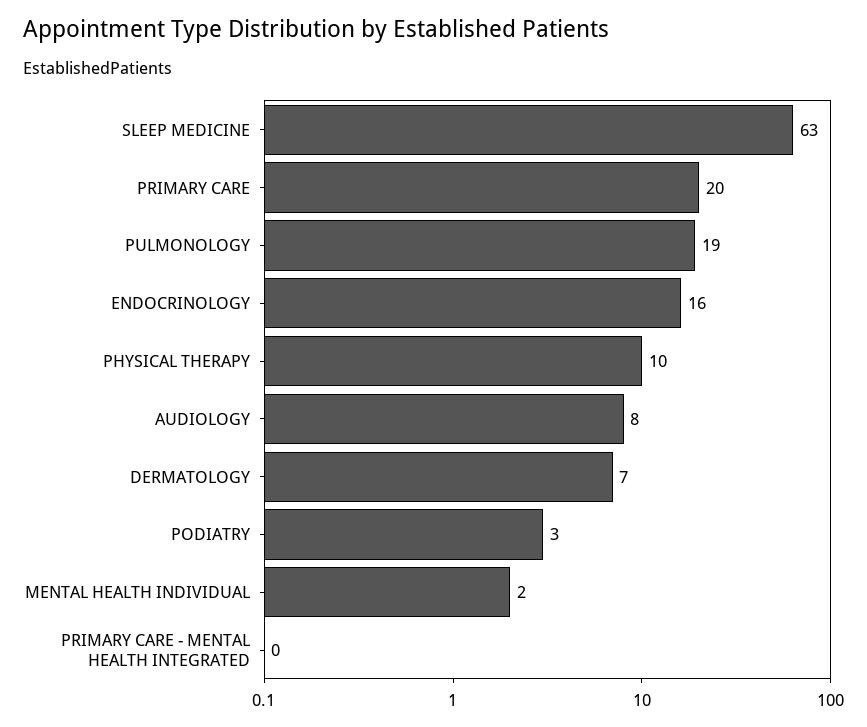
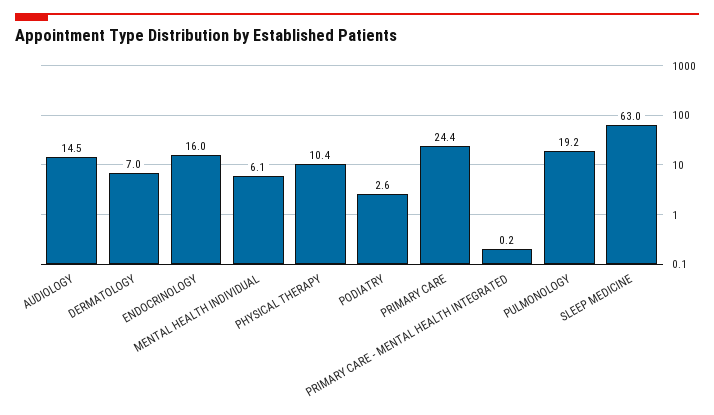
PRIMARY CARE: 20 -> 24.4
AUDIOLOGY: 8 -> 14.5
MENTAL HEALTH INDIVIDUAL: 2 -> 6.1

